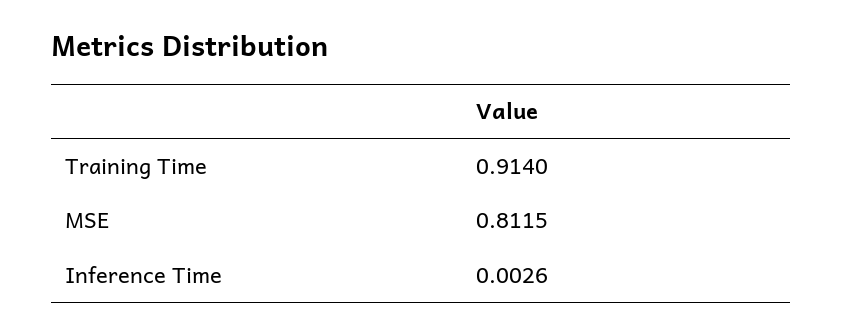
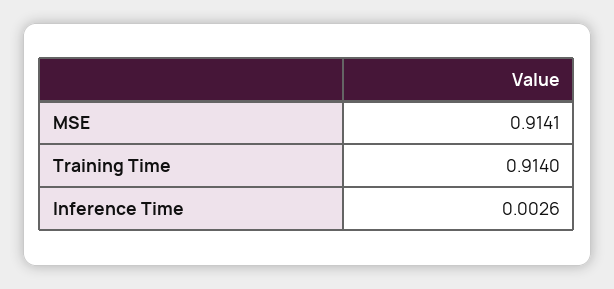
MSE: 0.8115 -> 0.9141

